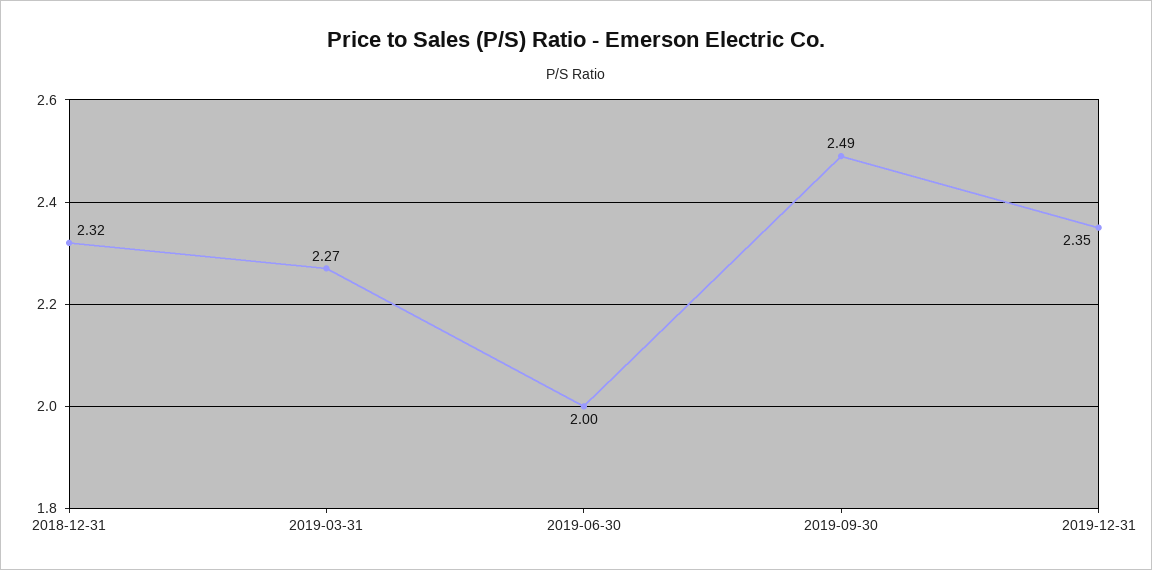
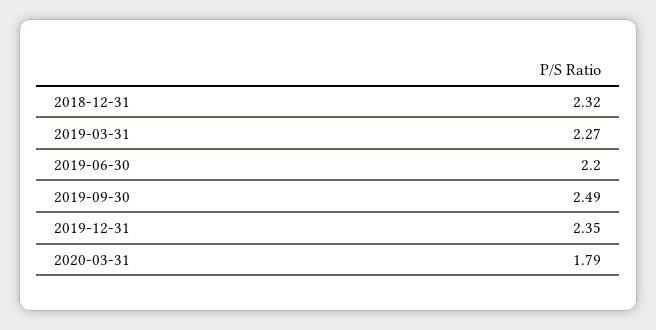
2019-06-30: 2 -> 2.2
2020-03-31: none -> 1.79

